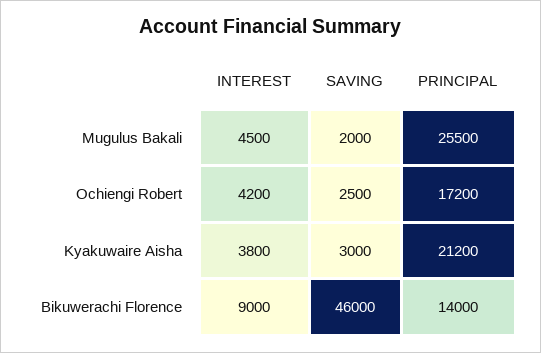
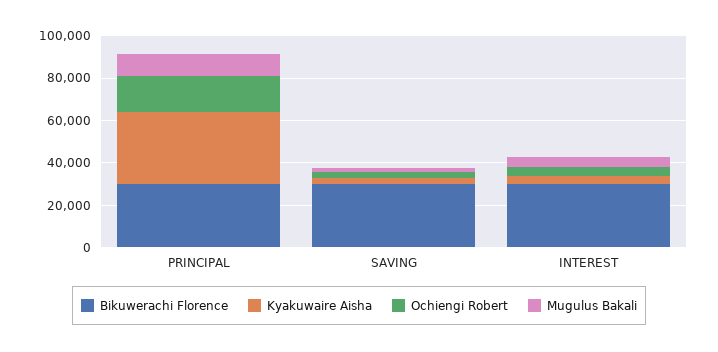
Mugulus Bakali, PRINCIPAL: 25500 -> 10000
Kyakuwaire Aisha, PRINCIPAL: 21200 -> 35000
Bikuwerachi Florence, INTEREST: 9000 -> 30000
Bikuwerachi Florence, SAVING: 46000 -> 30000
Bikuwerachi Florence, PRINCIPAL: 14000 -> 30000

